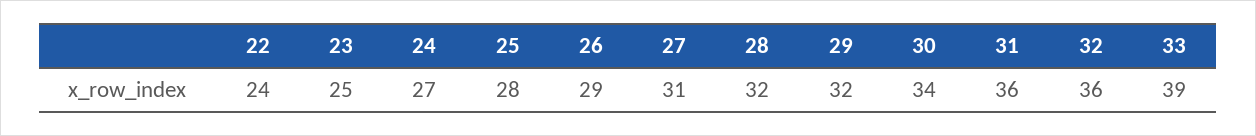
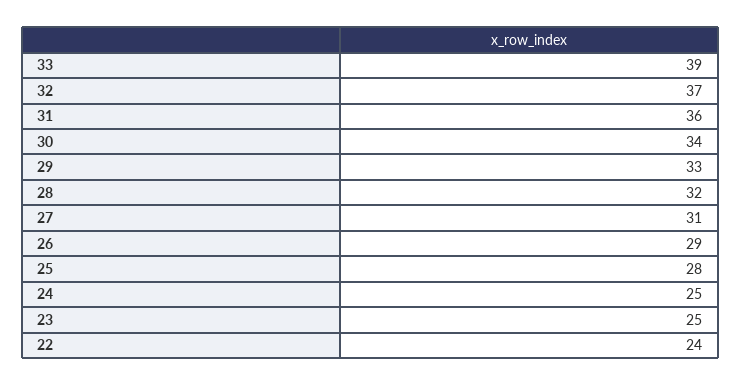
24: 27 -> 25
29: 32 -> 33
32: 36 -> 37

